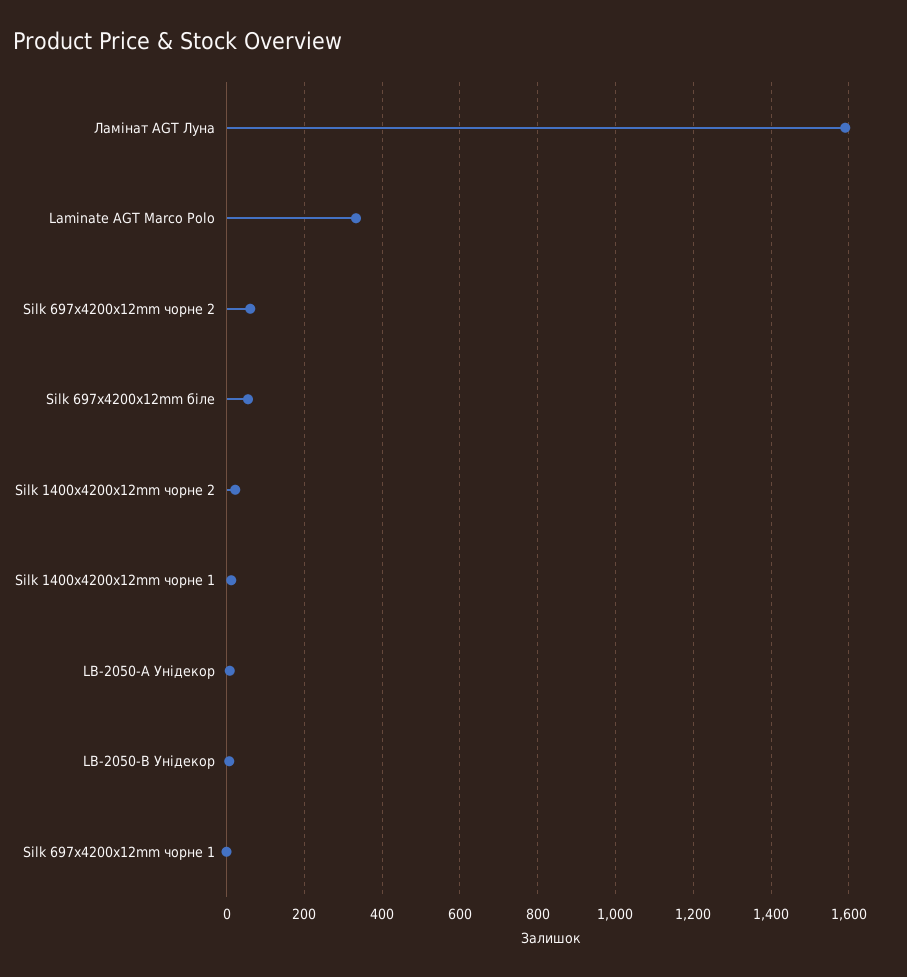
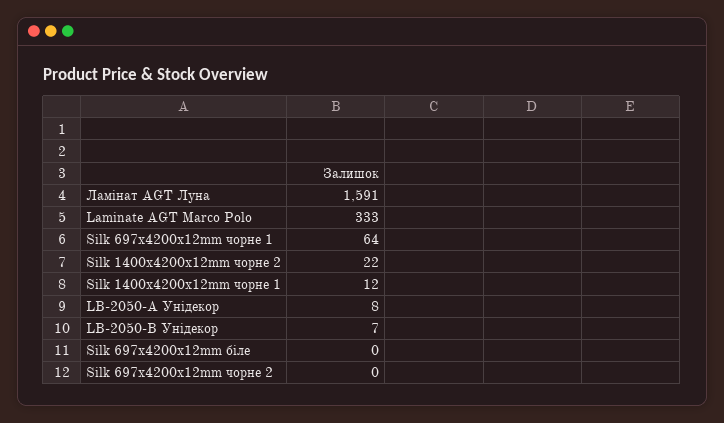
Silk 697x4200x12mm чорне 2: 60 -> 0
Silk 697x4200x12mm біле: 60 -> 0
Silk 697x4200x12mm чорне 1: 0 -> 64

